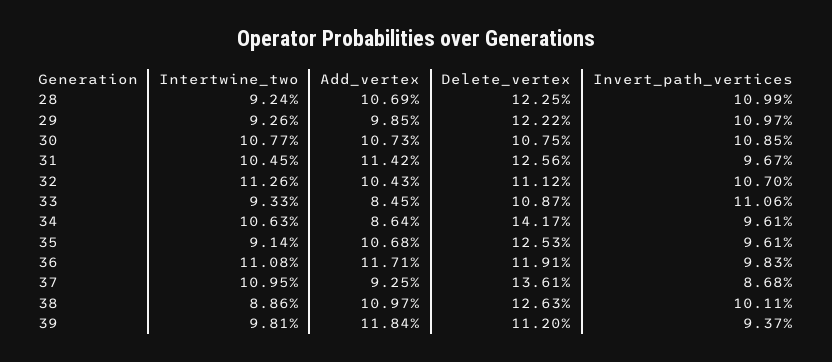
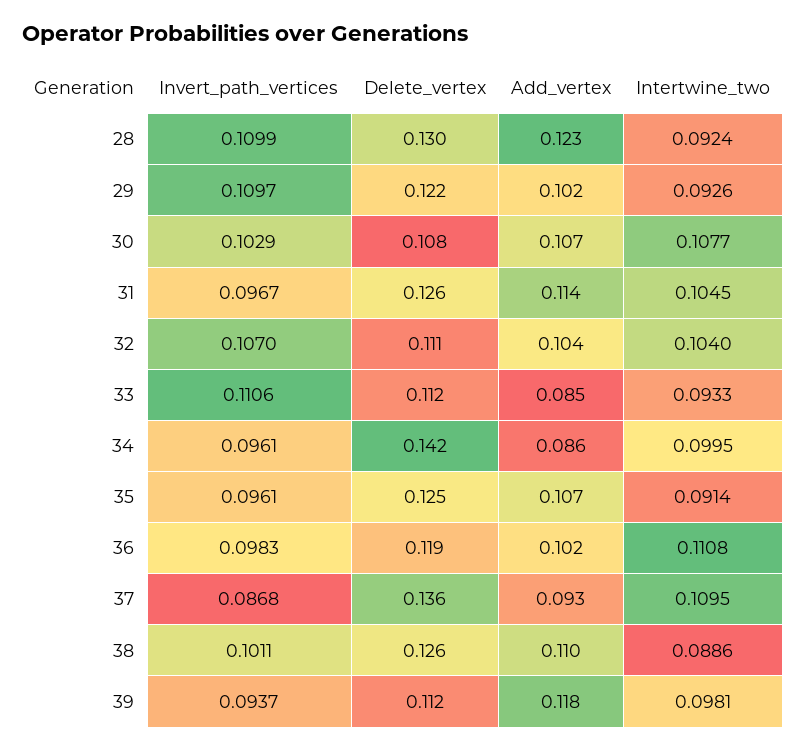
Add_vertex, 28: 0.1069 -> 0.123
Delete_vertex, 28: 0.1225 -> 0.13
Add_vertex, 29: 0.0985 -> 0.102
Invert_path_vertices, 30: 0.1085 -> 0.1029
Intertwine_two, 32: 0.1126 -> 0.104
Delete_vertex, 33: 0.1087 -> 0.112
Intertwine_two, 34: 0.1063 -> 0.0995
Add_vertex, 36: 0.1171 -> 0.102

